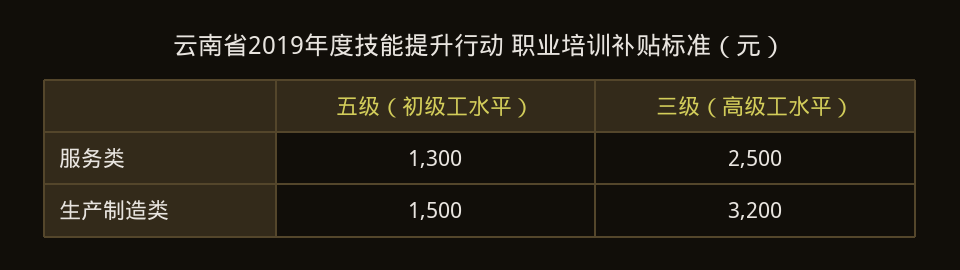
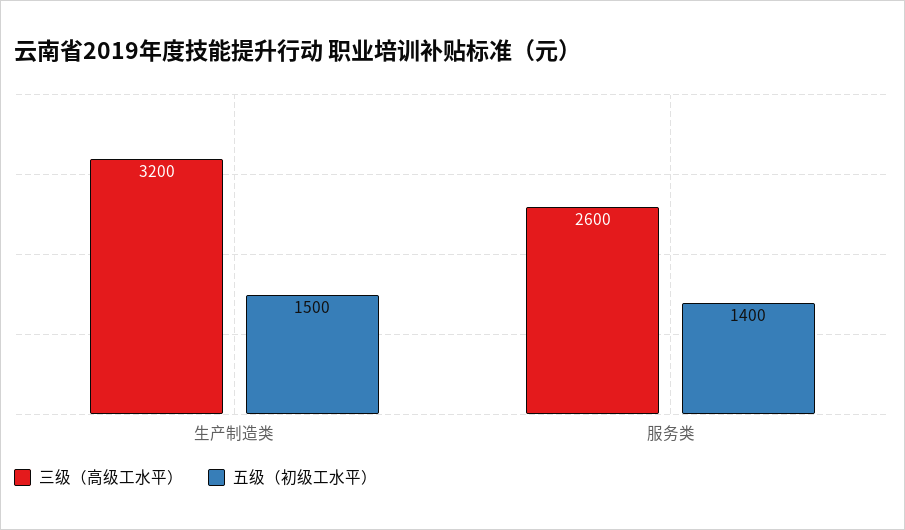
五级（初级工水平）, 服务类: 1300 -> 1400
三级（高级工水平）, 服务类: 2500 -> 2600

